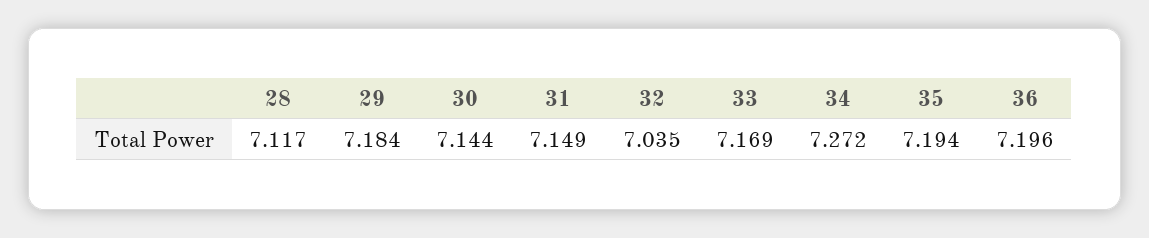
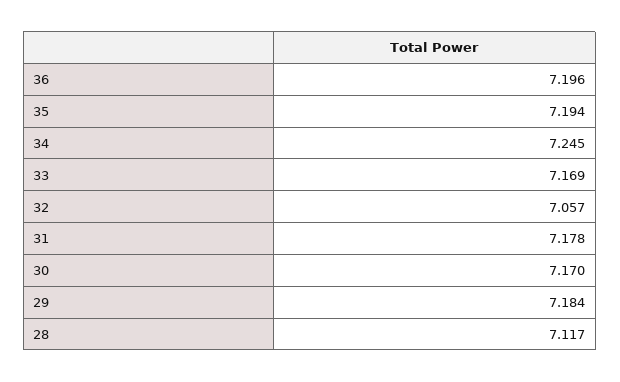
30: 7.144 -> 7.17
31: 7.149 -> 7.178
32: 7.035 -> 7.057
34: 7.272 -> 7.245

